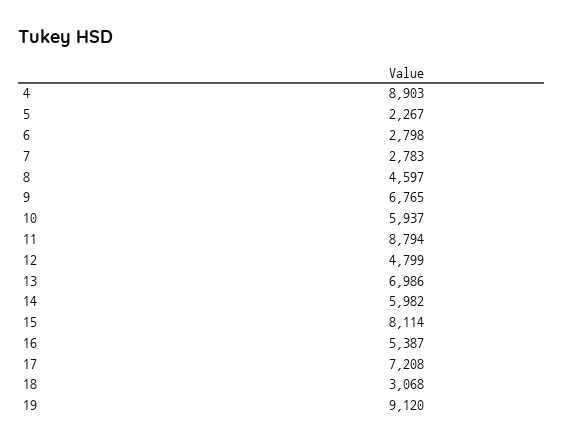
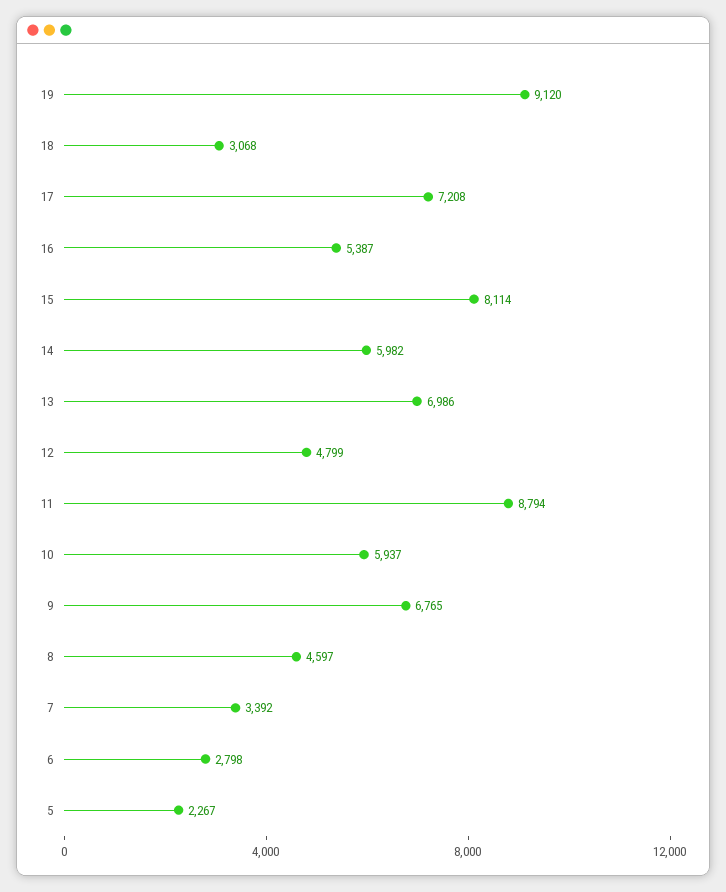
4: 8903 -> none
7: 2783 -> 3392

